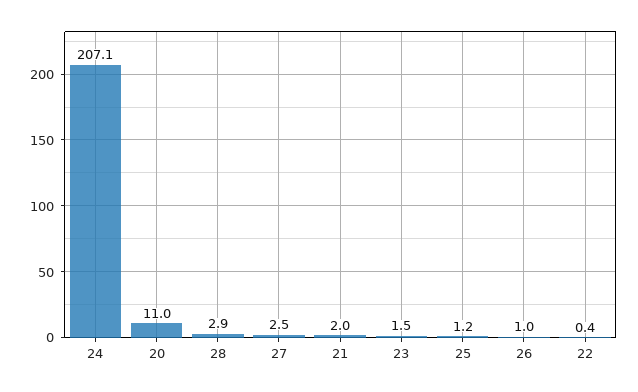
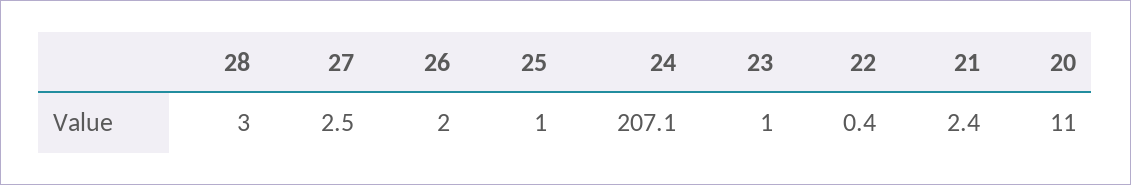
28: 2.9 -> 3
21: 2 -> 2.4
23: 1.5 -> 1
25: 1.2 -> 1
26: 1 -> 2

